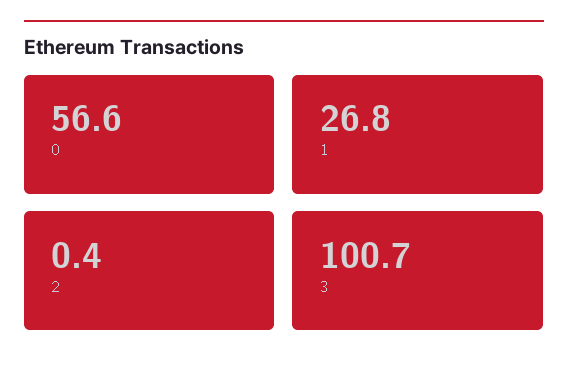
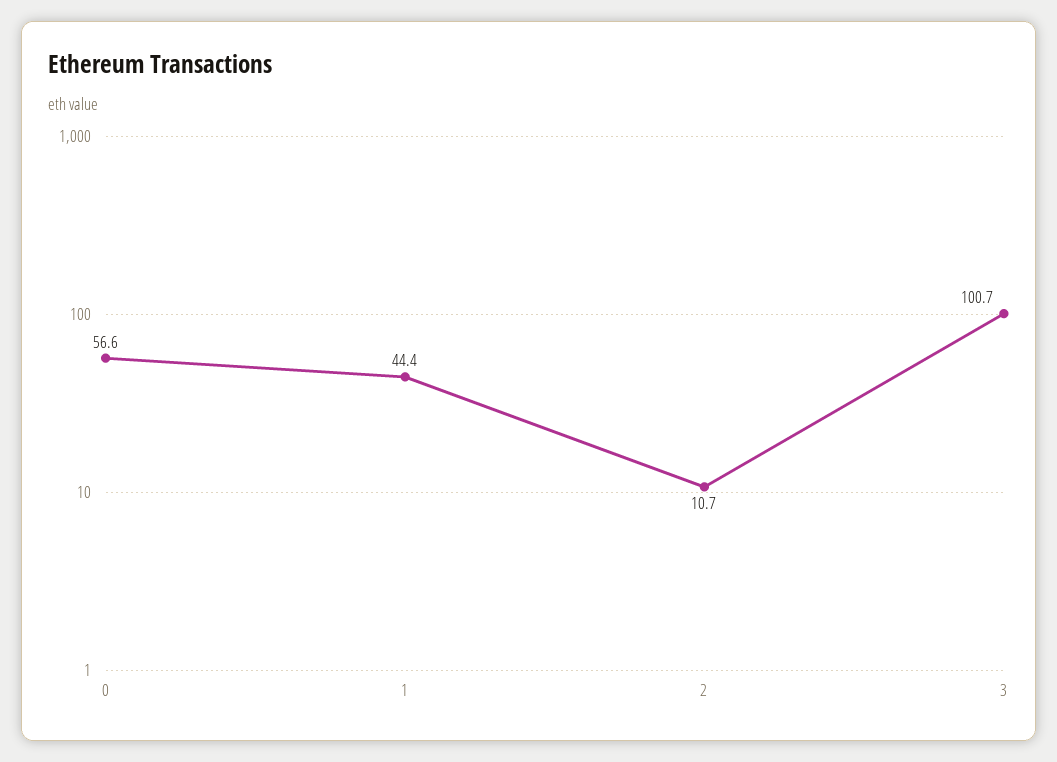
1: 26.8 -> 44.4
2: 0.4 -> 10.7

